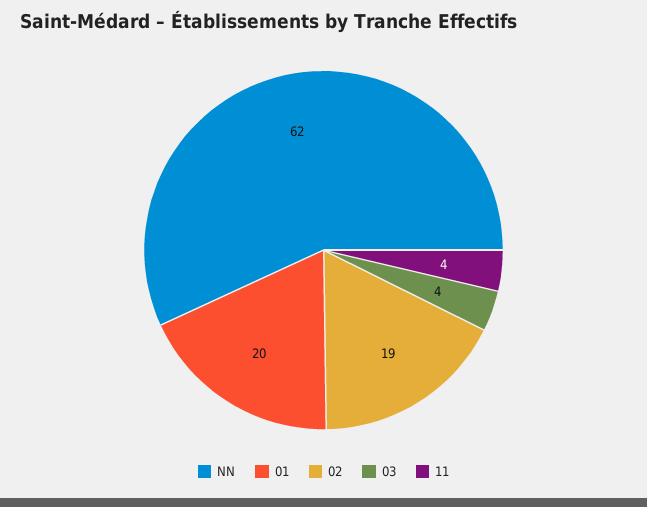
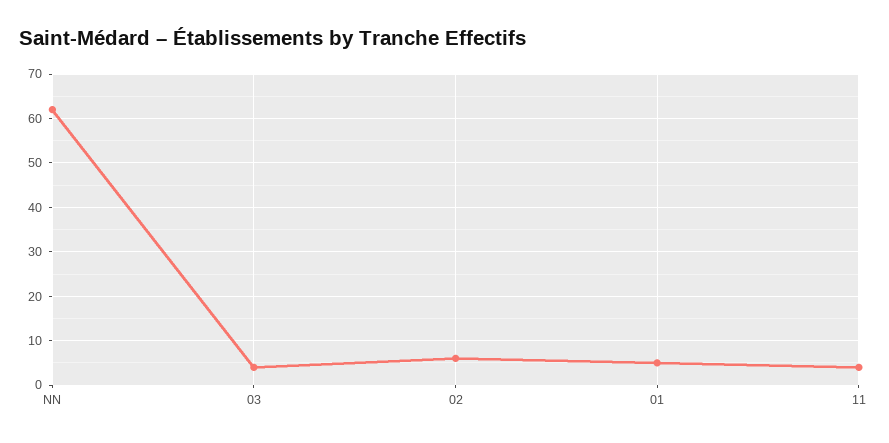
01: 20 -> 5
02: 19 -> 5

